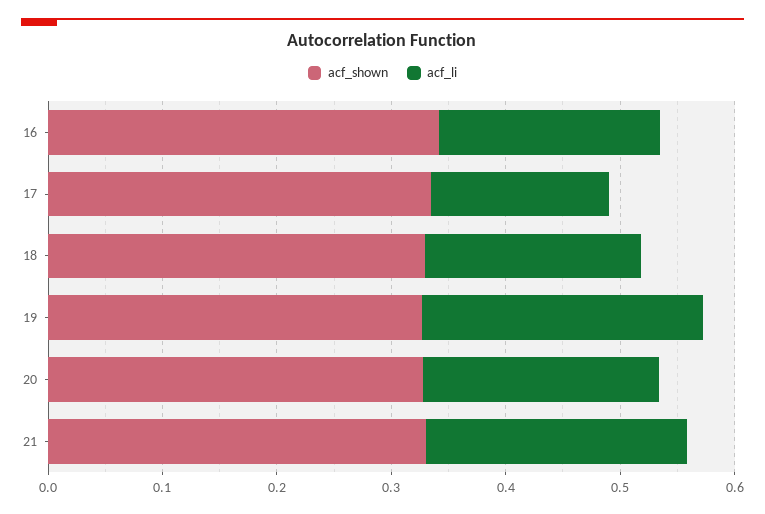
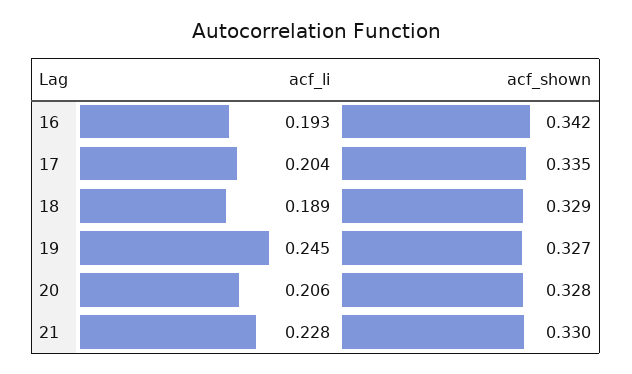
acf_li, 17: 0.16 -> 0.204

